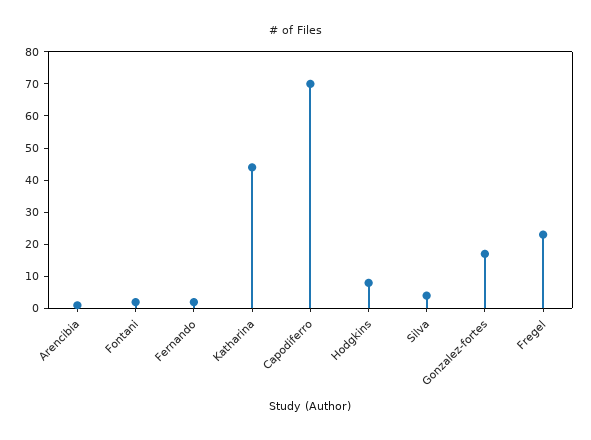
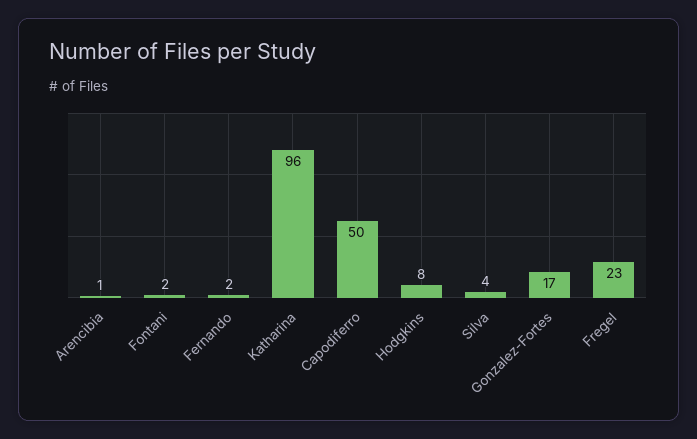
Katharina: 45 -> 96
Capodiferro: 70 -> 50

